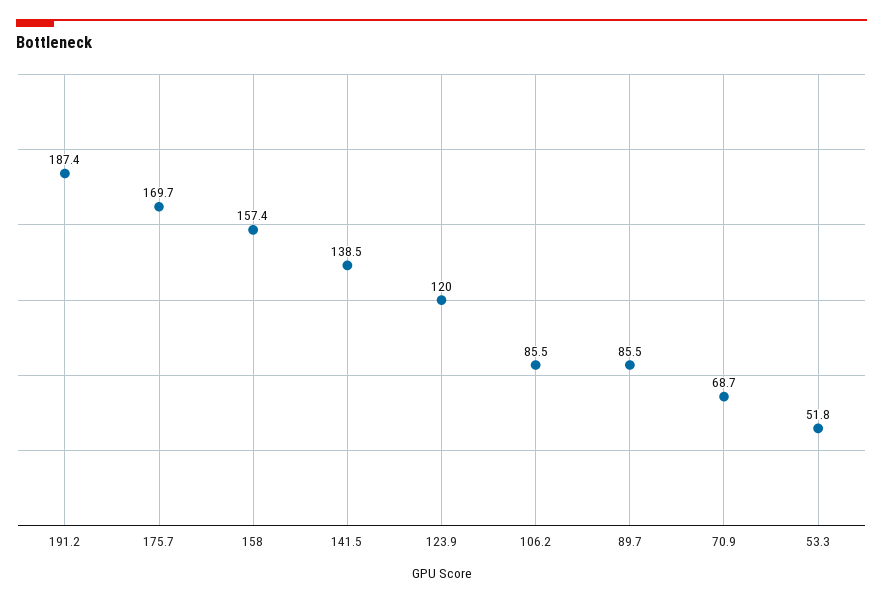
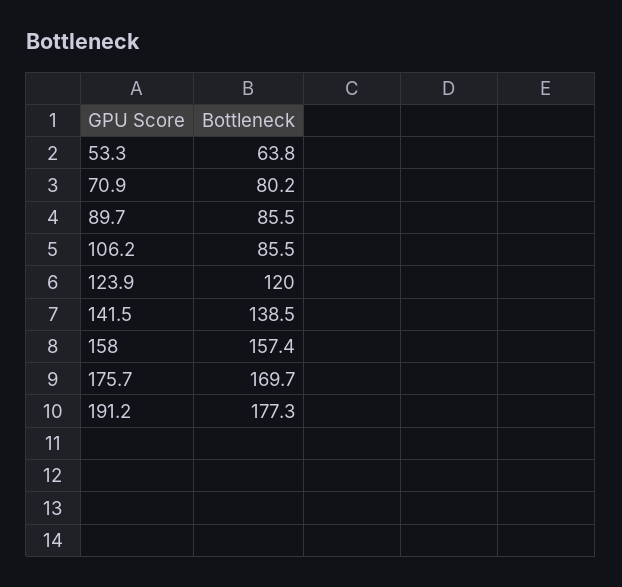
191.2: 187.4 -> 177.3
70.9: 68.7 -> 80.2
53.3: 51.8 -> 63.8

